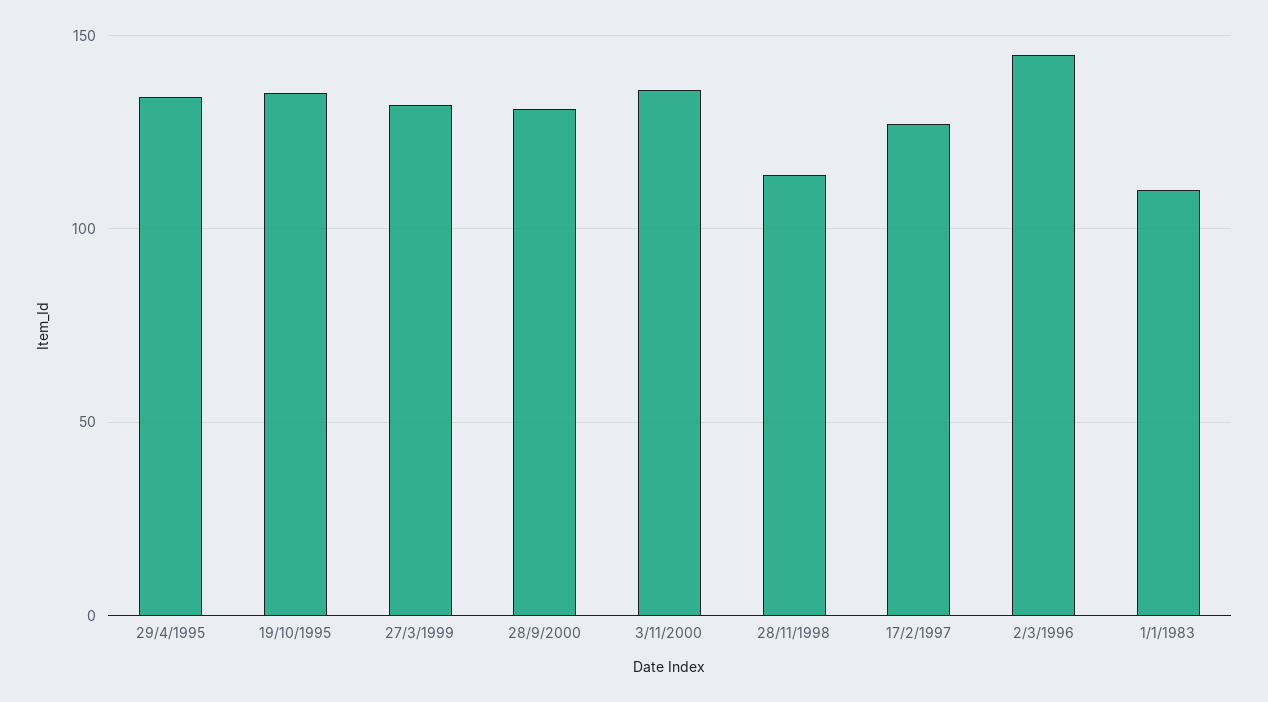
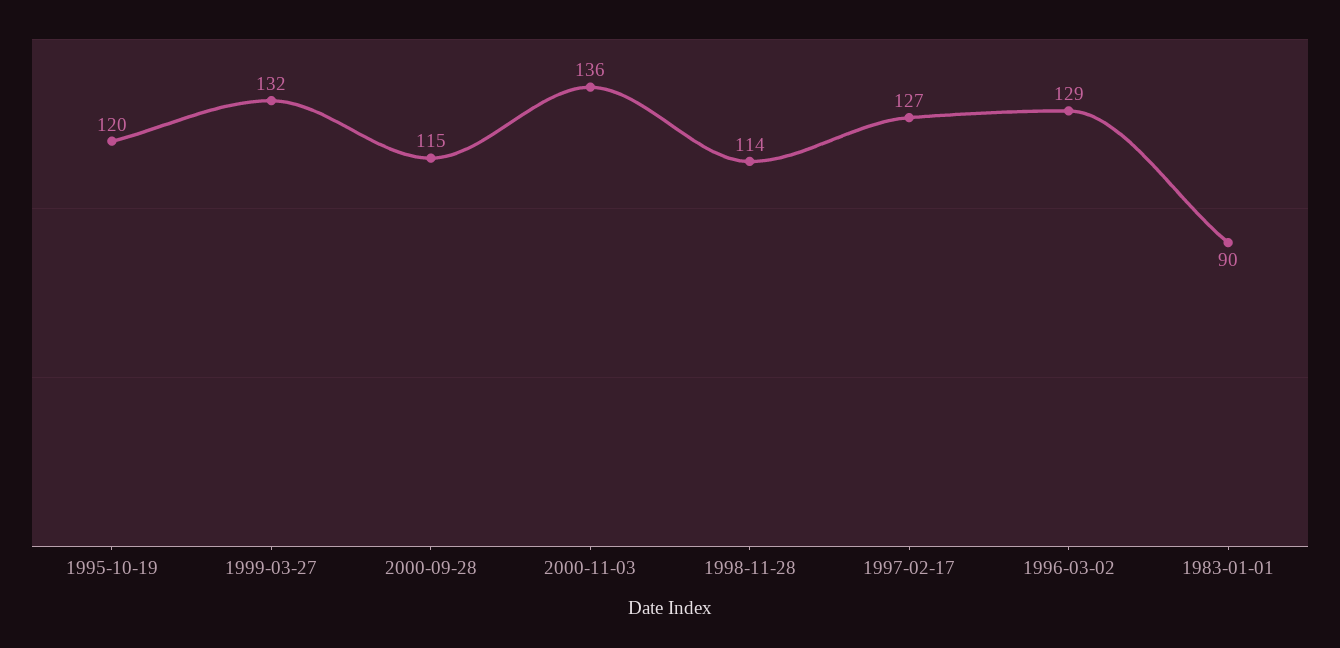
29/4/1995: 135 -> none
19/10/1995: 135 -> 120
28/9/2000: 130 -> 115
2/3/1996: 145 -> 129
1/1/1983: 110 -> 90

